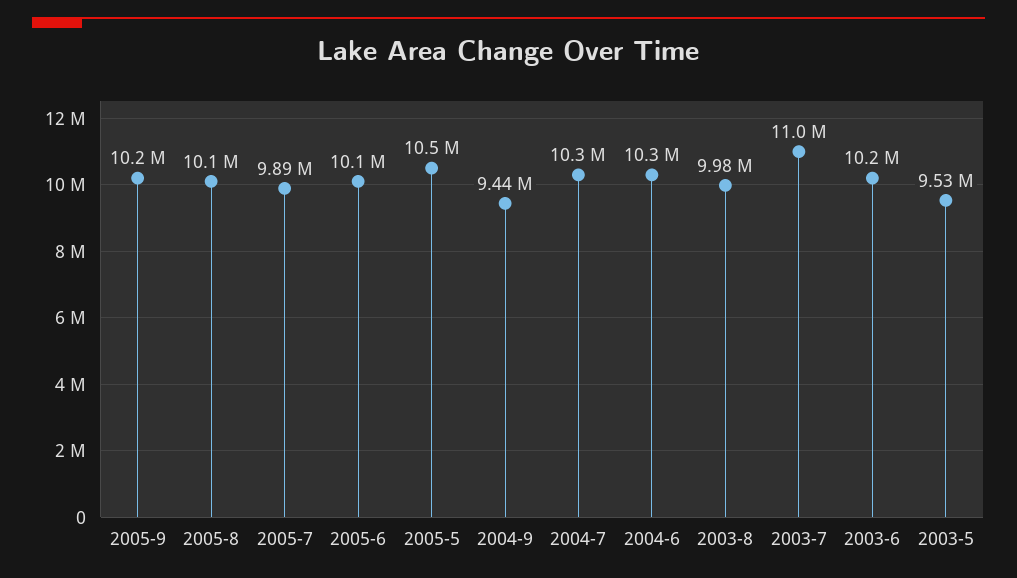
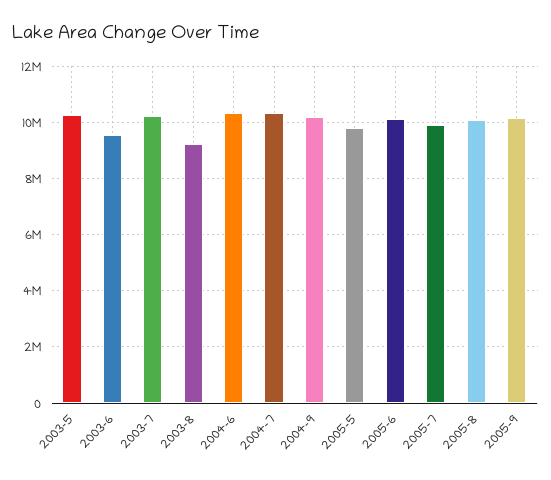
2005-5: 10500000 -> 9750000
2004-9: 9440000 -> 10250000
2003-8: 9980000 -> 9250000
2003-7: 11000000 -> 10250000
2003-6: 10200000 -> 9500000
2003-5: 9530000 -> 10250000

